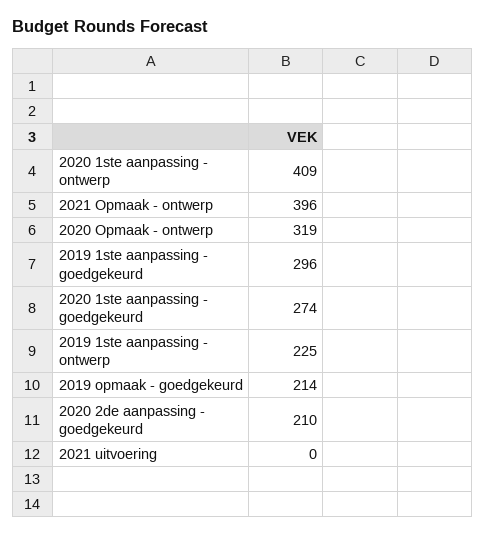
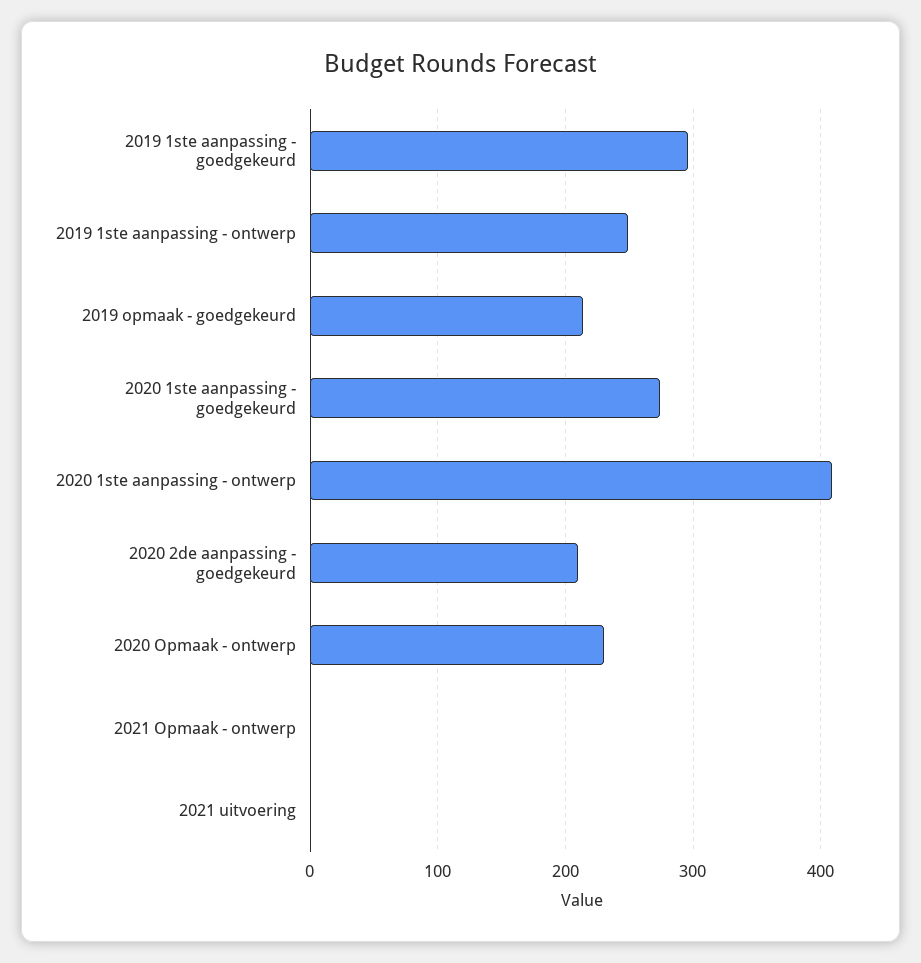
2021 Opmaak - ontwerp: 396 -> 0
2020 Opmaak - ontwerp: 319 -> 230
2019 1ste aanpassing - ontwerp: 225 -> 250

